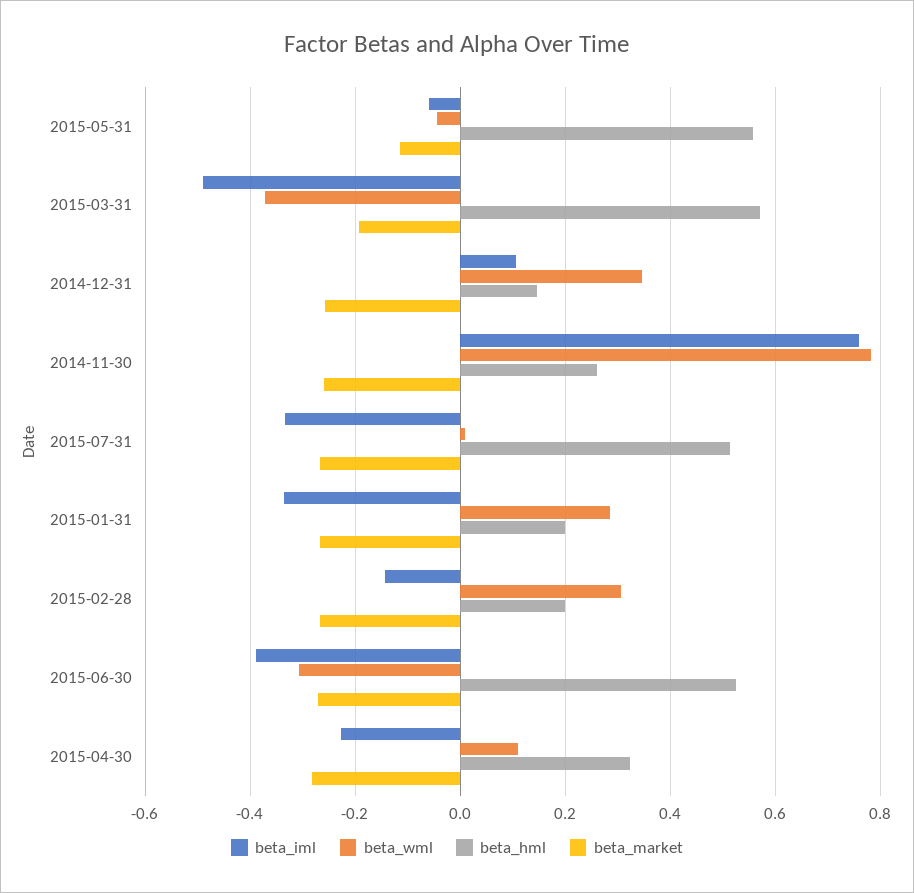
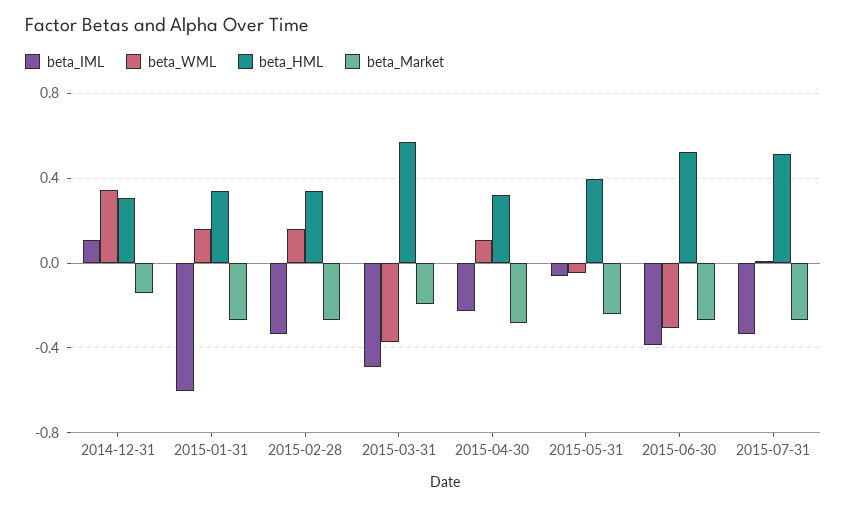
beta_hml, 2015-05-31: 0.56 -> 0.4
beta_market, 2015-05-31: -0.12 -> -0.25
beta_hml, 2014-12-31: 0.14 -> 0.3
beta_market, 2014-12-31: -0.26 -> -0.15
beta_iml, 2014-11-30: 0.76 -> none
beta_wml, 2014-11-30: 0.78 -> none
beta_hml, 2014-11-30: 0.26 -> none
beta_market, 2014-11-30: -0.26 -> none
beta_iml, 2015-01-31: -0.34 -> -0.6
beta_wml, 2015-01-31: 0.28 -> 0.15
beta_hml, 2015-01-31: 0.2 -> 0.35
beta_iml, 2015-02-28: -0.14 -> -0.35
beta_wml, 2015-02-28: 0.3 -> 0.15
beta_hml, 2015-02-28: 0.2 -> 0.35

